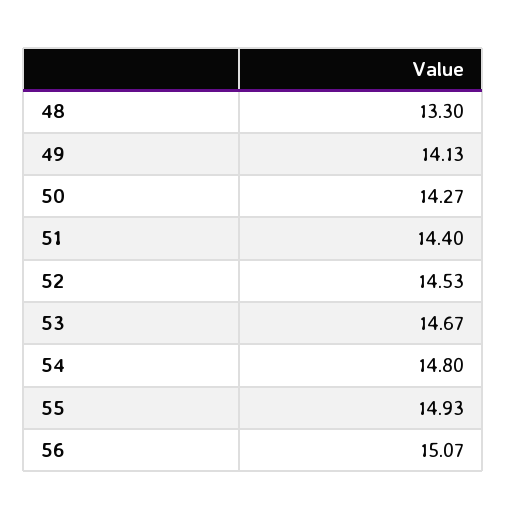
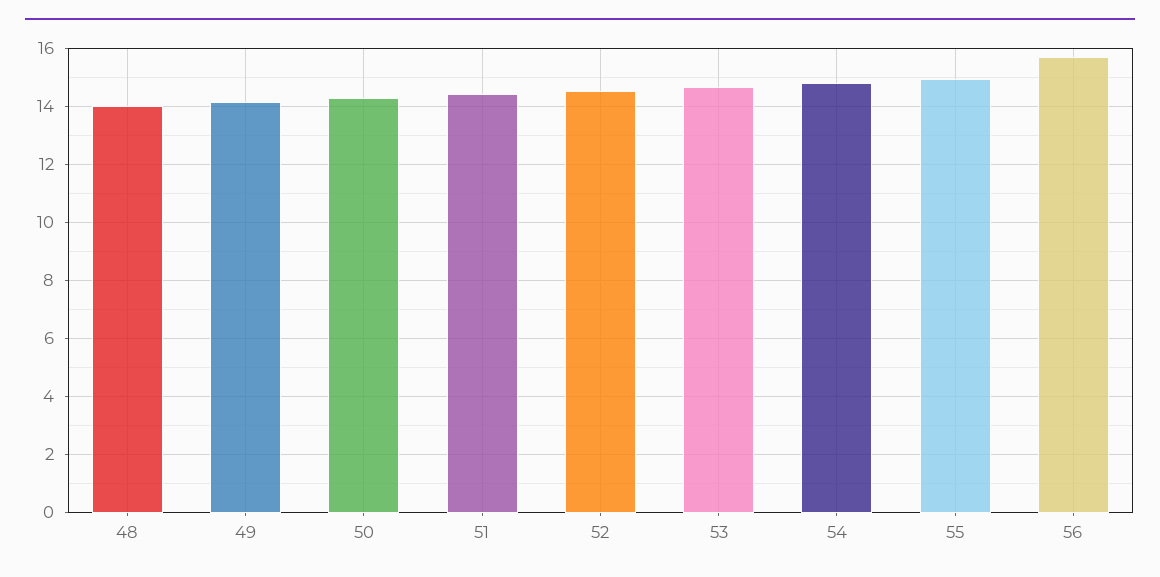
48: 13.3 -> 14
56: 15.07 -> 15.75

